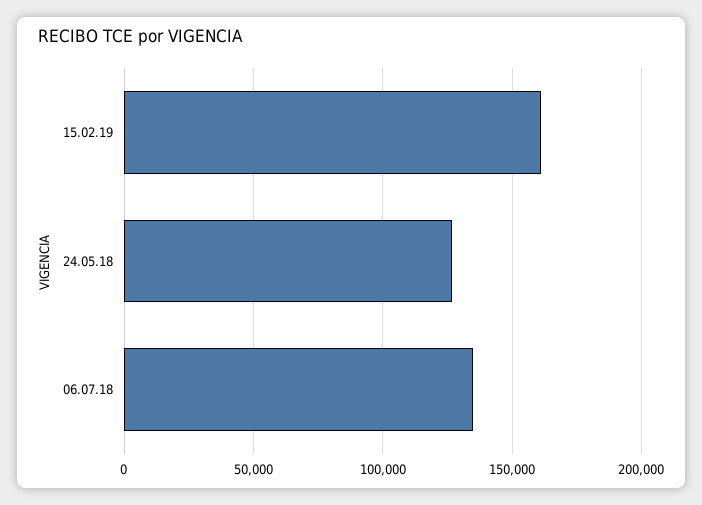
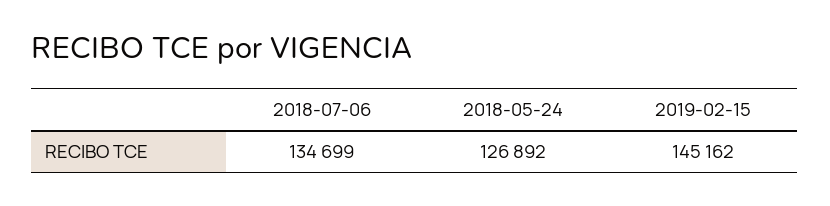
15.02.19: 160000 -> 145162

